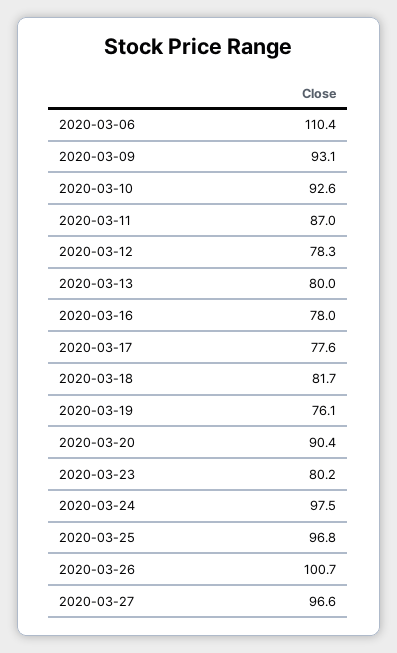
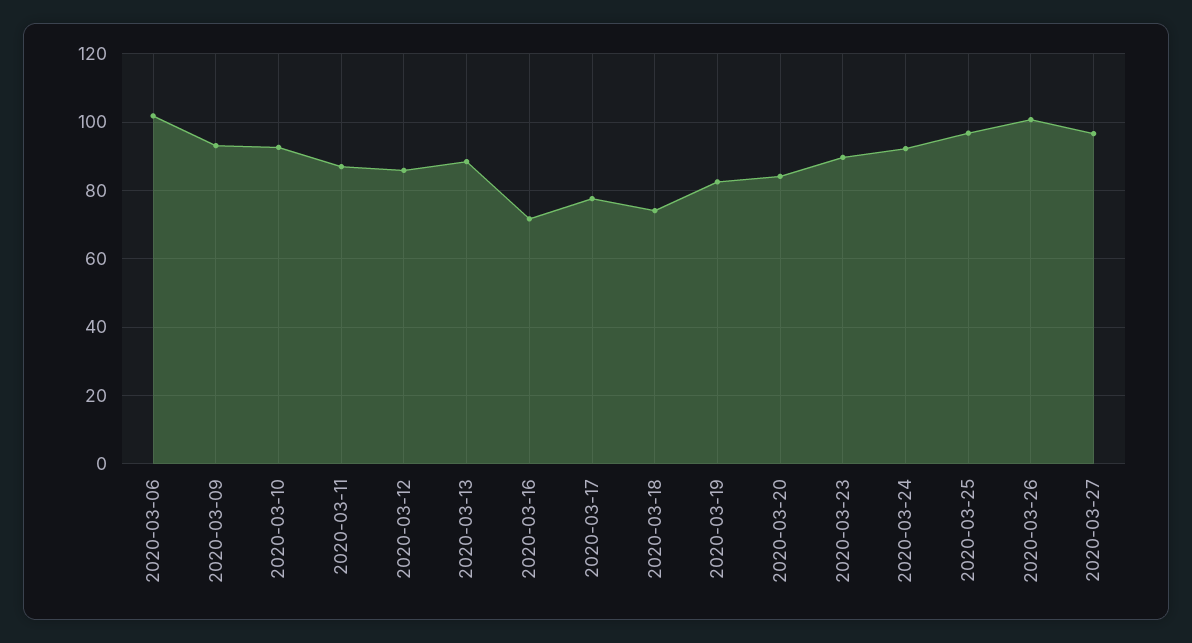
2020-03-06: 110.4 -> 102
2020-03-12: 78.3 -> 86
2020-03-13: 80 -> 88
2020-03-16: 78 -> 72
2020-03-18: 81.7 -> 74
2020-03-19: 76.1 -> 82
2020-03-20: 90.4 -> 84
2020-03-23: 80.2 -> 90
2020-03-24: 97.5 -> 92

